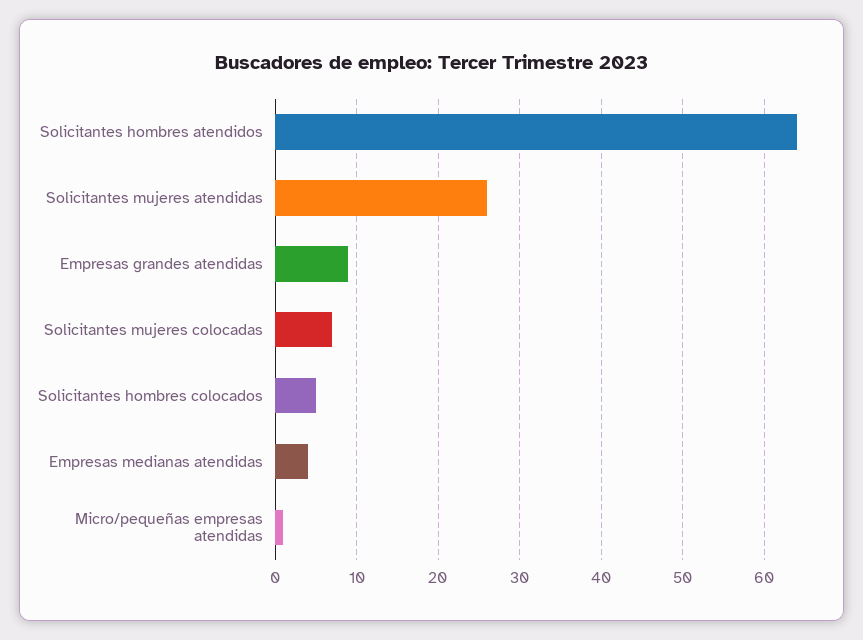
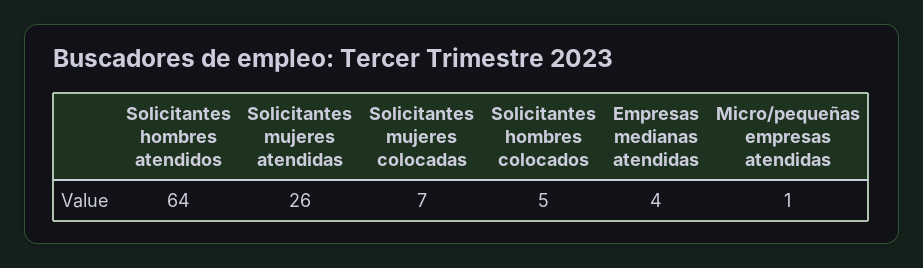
Empresas grandes atendidas: 9 -> none

